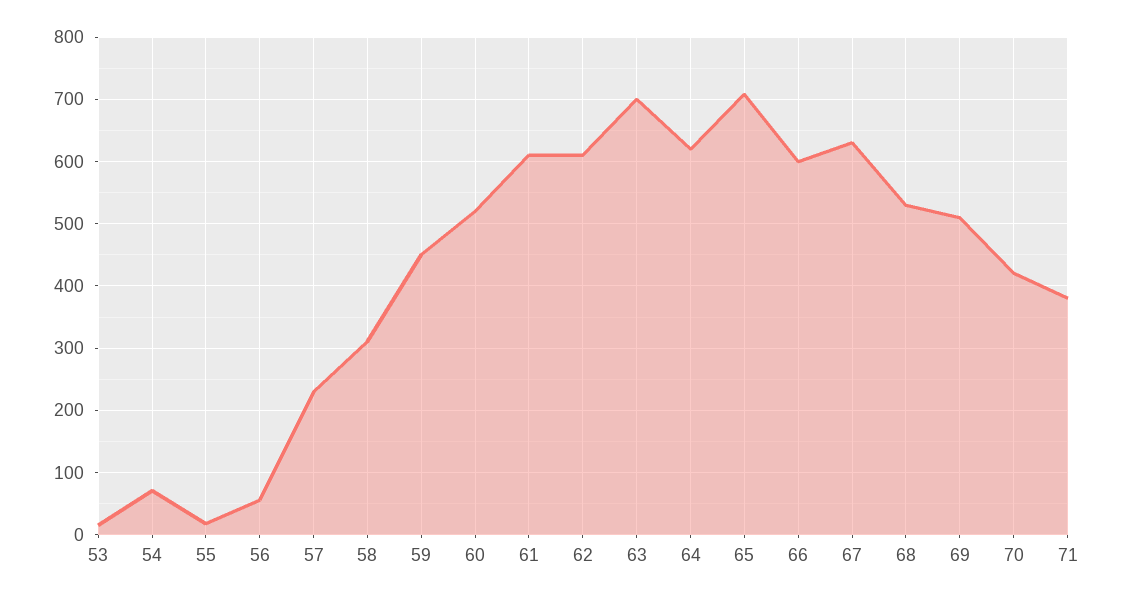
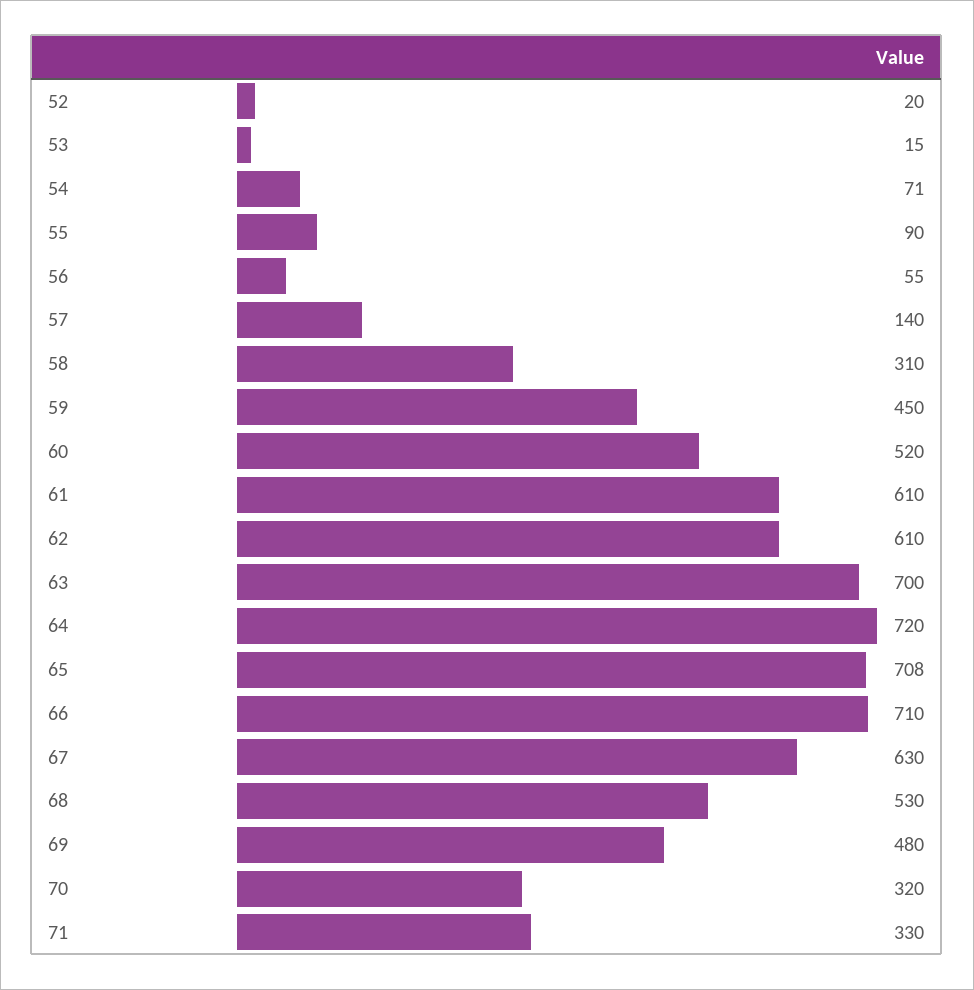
55: 20 -> 90
57: 230 -> 140
64: 620 -> 720
66: 600 -> 710
69: 510 -> 480
70: 420 -> 320
71: 380 -> 330
52: none -> 20

